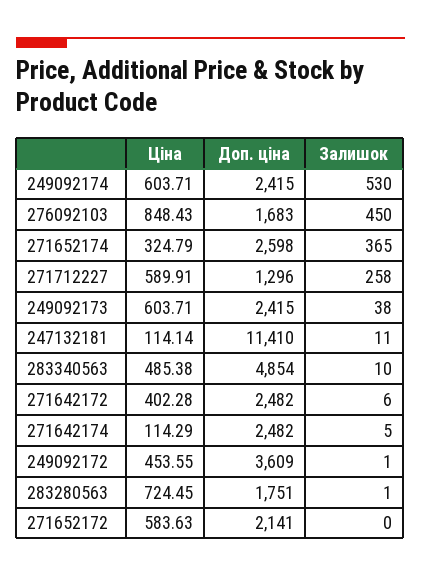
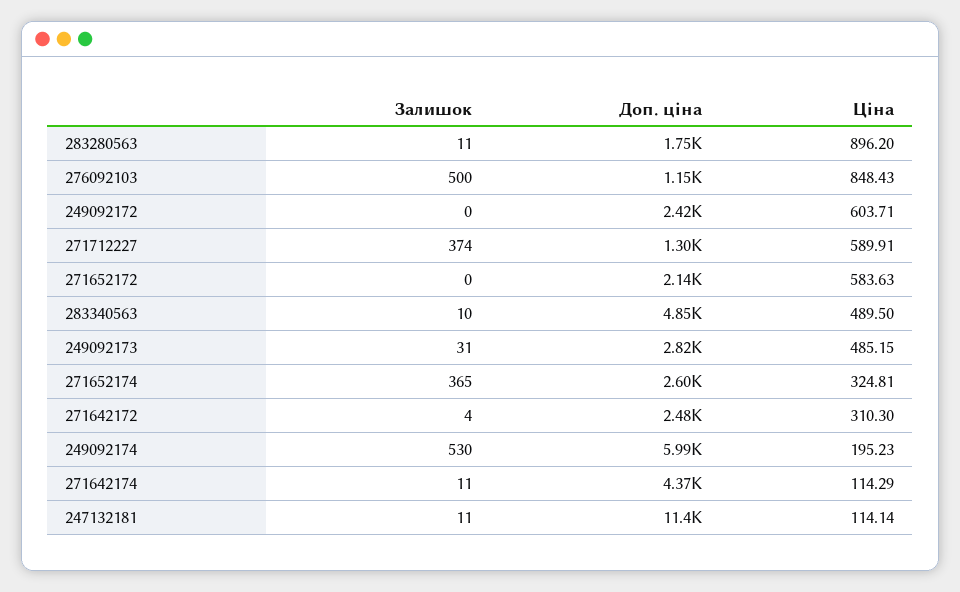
Ціна, 249092174: 603.71 -> 195.23
Доп. ціна, 249092174: 2415 -> 5990
Доп. ціна, 276092103: 1683 -> 1150
Залишок, 276092103: 450 -> 500
Ціна, 271652174: 324.79 -> 324.81
Залишок, 271712227: 258 -> 374
Ціна, 249092173: 603.71 -> 485.15
Доп. ціна, 249092173: 2415 -> 2820
Залишок, 249092173: 38 -> 31
Ціна, 283340563: 485.38 -> 489.5
Ціна, 271642172: 402.28 -> 310.3
Залишок, 271642172: 6 -> 4
Доп. ціна, 271642174: 2482 -> 4370
Залишок, 271642174: 5 -> 11
Ціна, 249092172: 453.55 -> 603.71
Доп. ціна, 249092172: 3609 -> 2420
Залишок, 249092172: 1 -> 0
Ціна, 283280563: 724.45 -> 896.2
Залишок, 283280563: 1 -> 11

